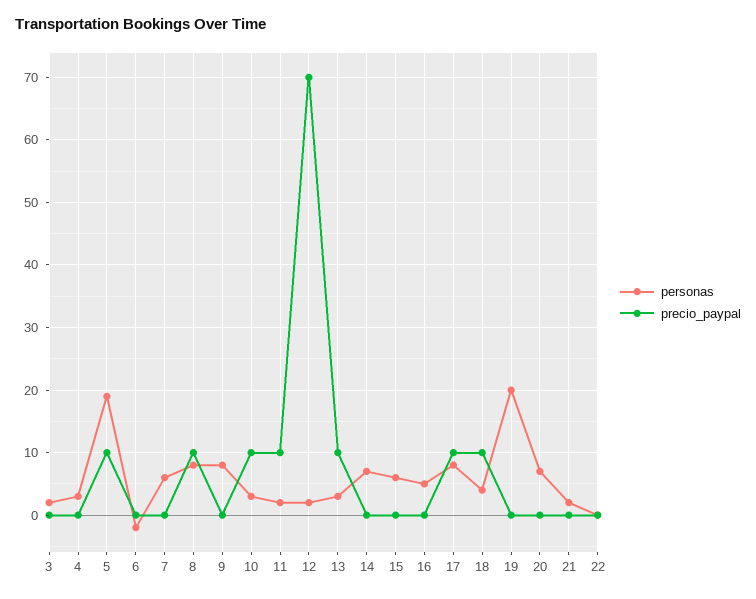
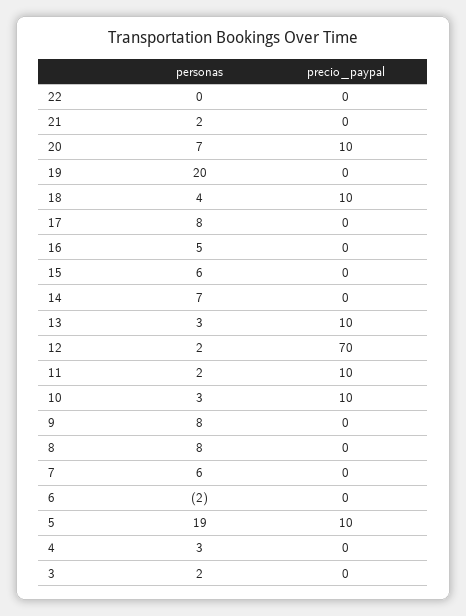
precio_paypal, 8: 10 -> 0
precio_paypal, 17: 10 -> 0
precio_paypal, 20: 0 -> 10

